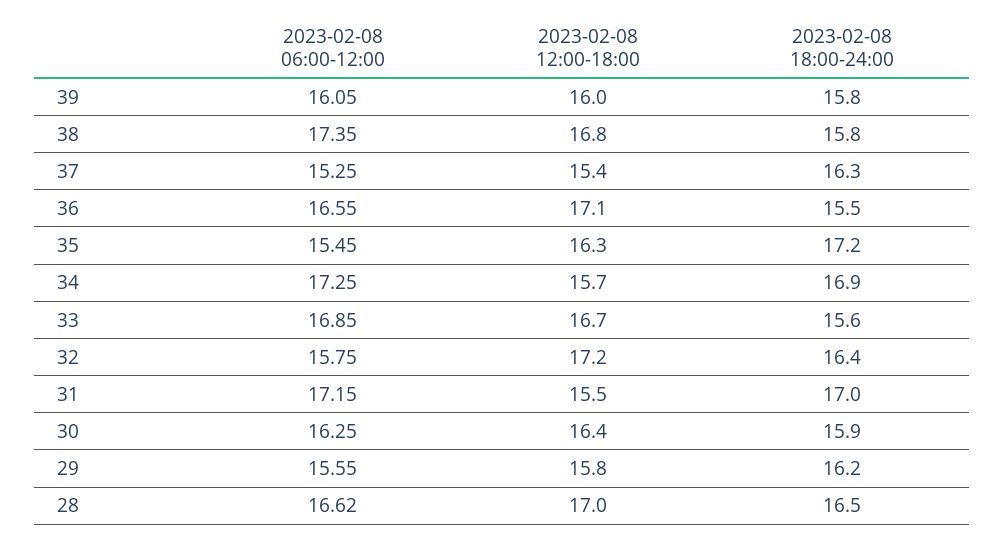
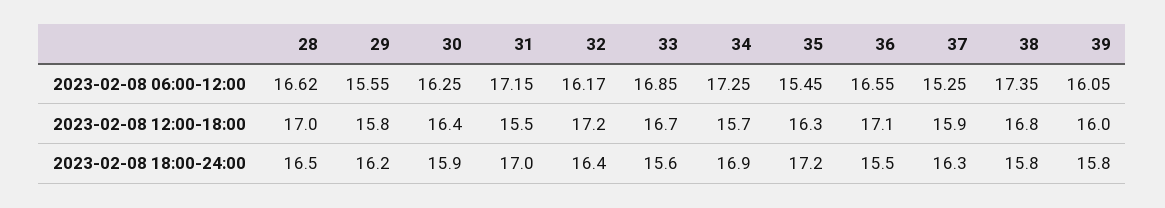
2023-02-08 12:00-18:00, 37: 15.4 -> 15.9
2023-02-08 06:00-12:00, 32: 15.75 -> 16.17

